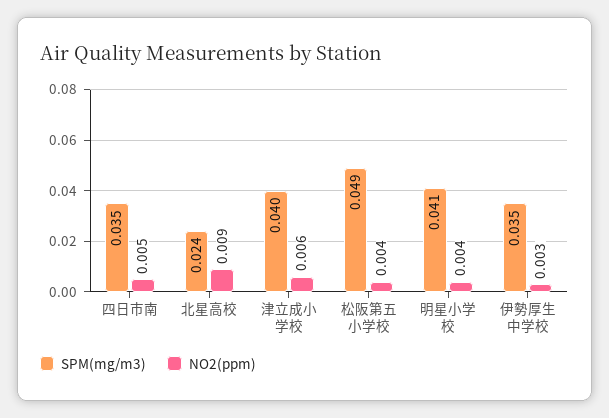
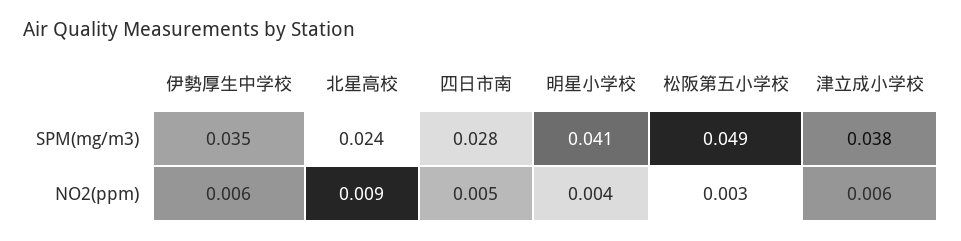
SPM(mg/m3), 四日市南: 0.035 -> 0.028
SPM(mg/m3), 津立成小学校: 0.04 -> 0.038
NO2(ppm), 松阪第五小学校: 0.004 -> 0.003
NO2(ppm), 伊勢厚生中学校: 0.003 -> 0.006

